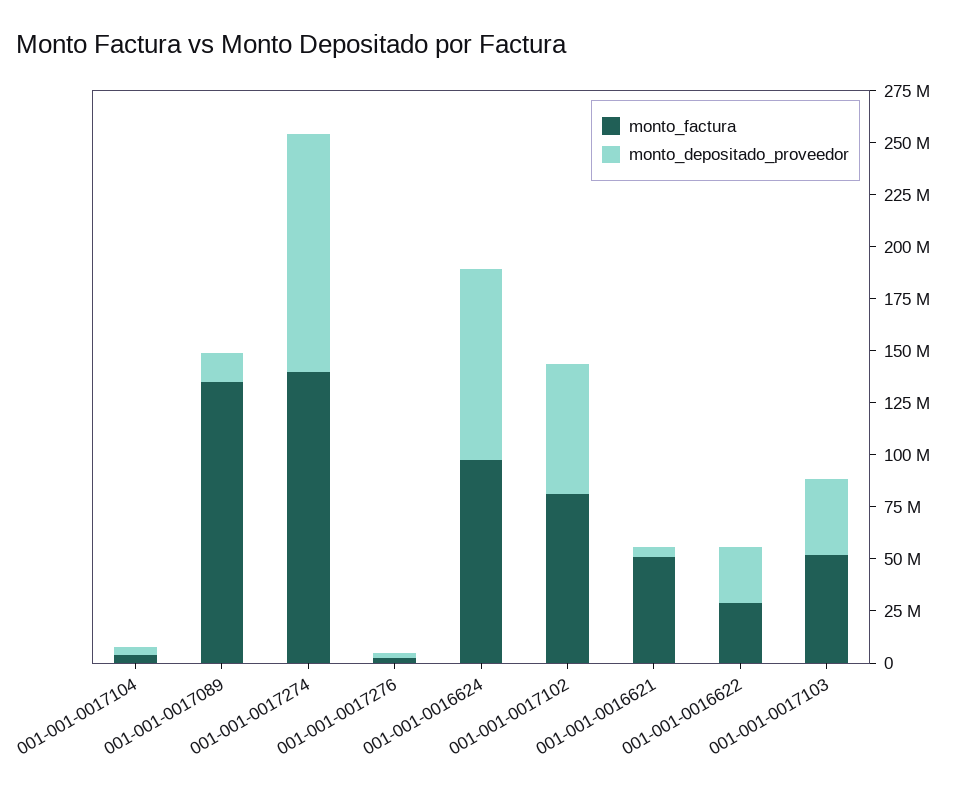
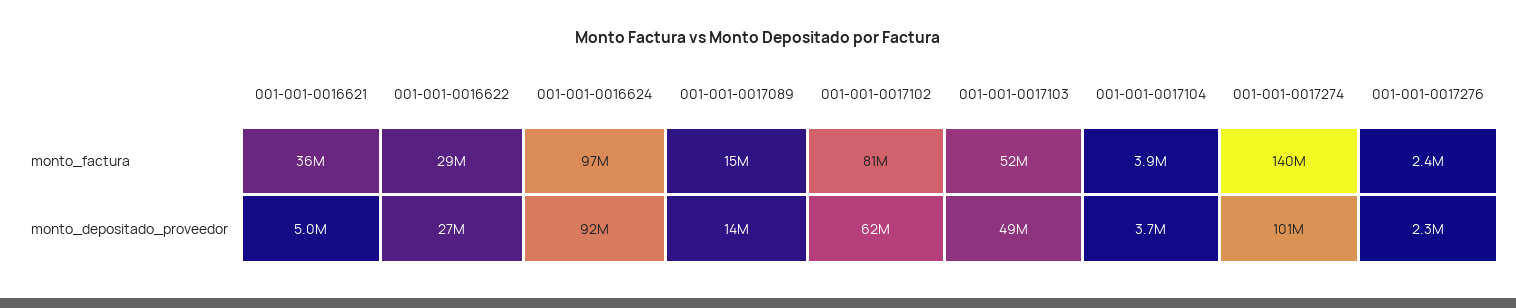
monto_factura, 001-001-0017089: 135000000 -> 15000000
monto_depositado_proveedor, 001-001-0017274: 115000000 -> 101000000
monto_factura, 001-001-0016621: 50000000 -> 36000000
monto_depositado_proveedor, 001-001-0017103: 35000000 -> 49000000

